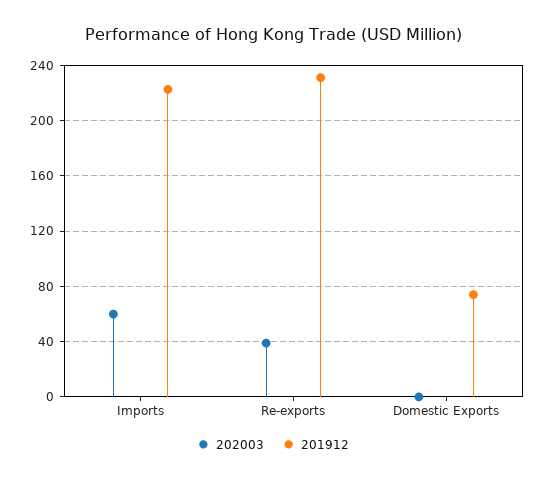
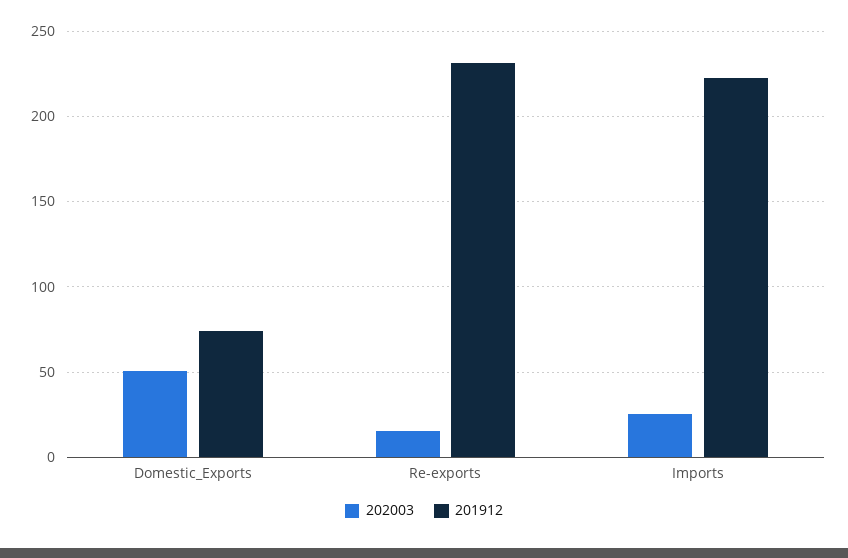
202003, Imports: 60 -> 25
202003, Re-exports: 40 -> 15
202003, Domestic Exports: 0 -> 50

